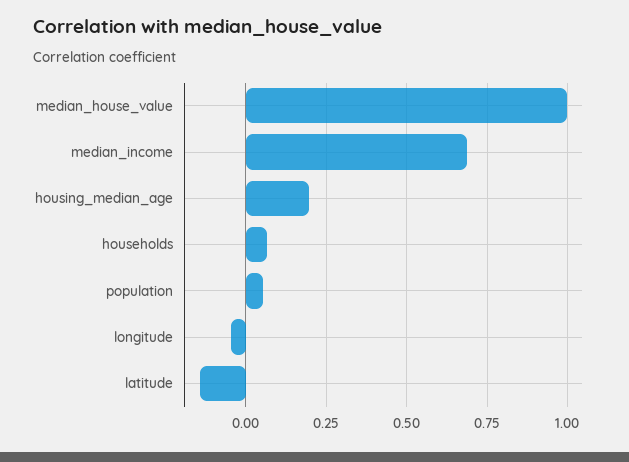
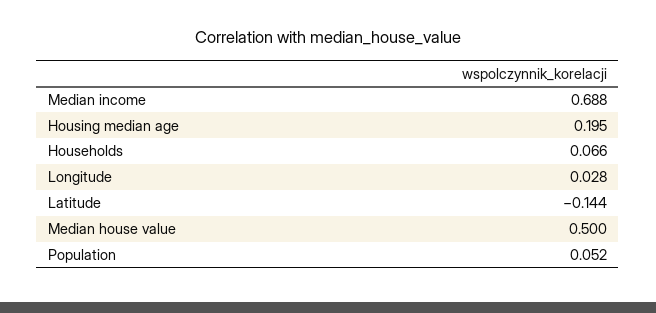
median_house_value: 1 -> 0.5
longitude: -0.05 -> 0.028

